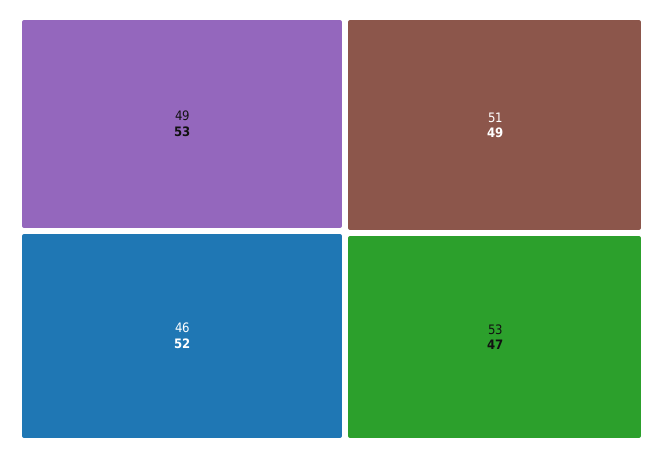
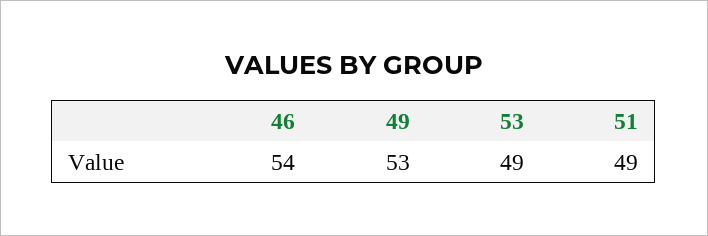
46: 52 -> 54
53: 47 -> 49

